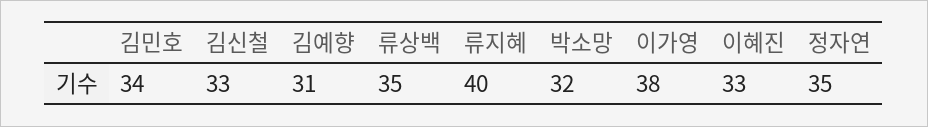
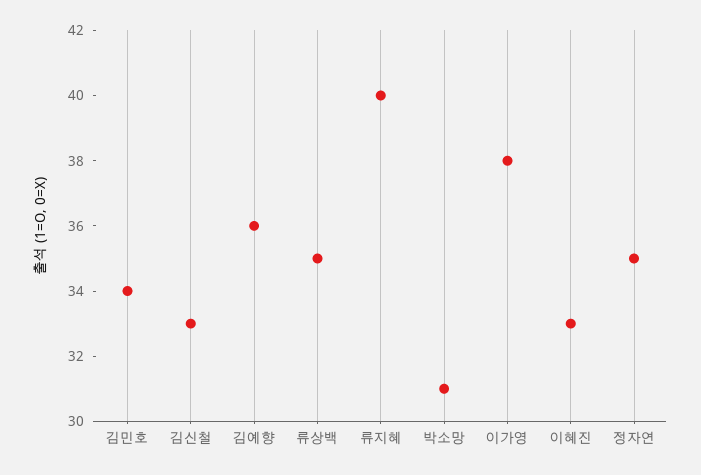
김예향: 31 -> 36
박소망: 32 -> 31

